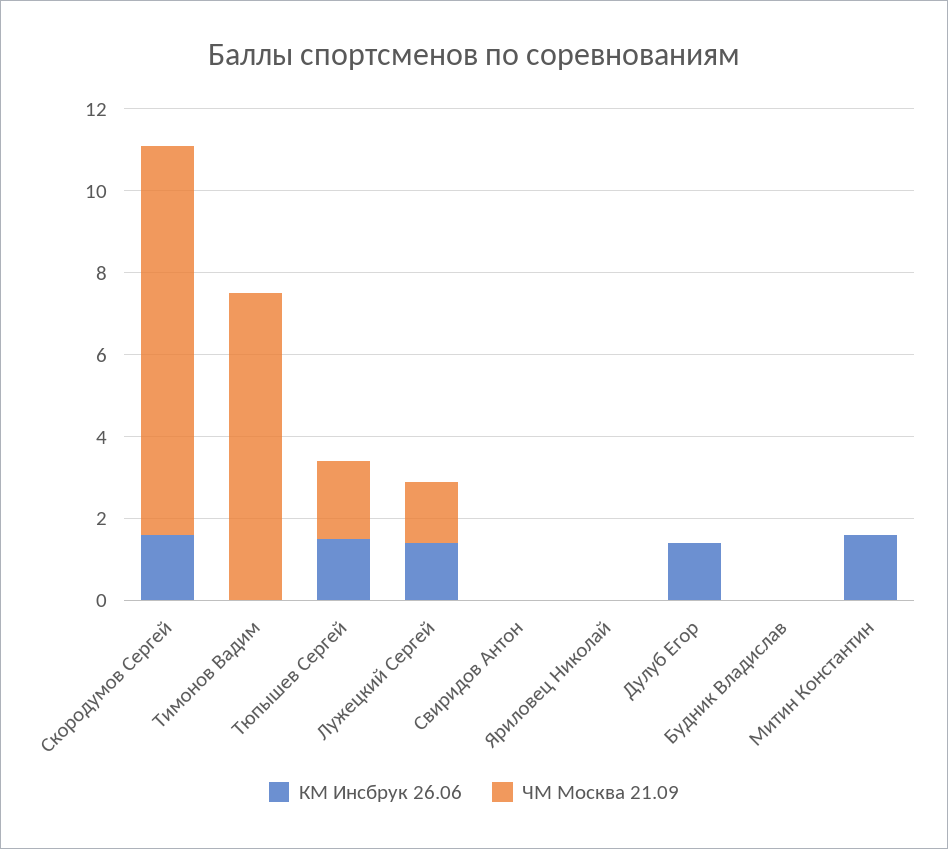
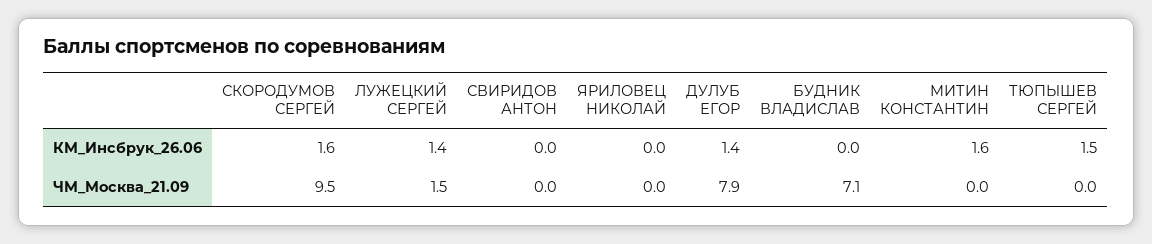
КМ Инсбрук 26.06, Тимонов Вадим: 0 -> none
ЧМ Москва 21.09, Тимонов Вадим: 7.5 -> none
ЧМ Москва 21.09, Тюпышев Сергей: 2 -> 0
ЧМ Москва 21.09, Дулуб Егор: 0 -> 7.9
ЧМ Москва 21.09, Будник Владислав: 0 -> 7.1

